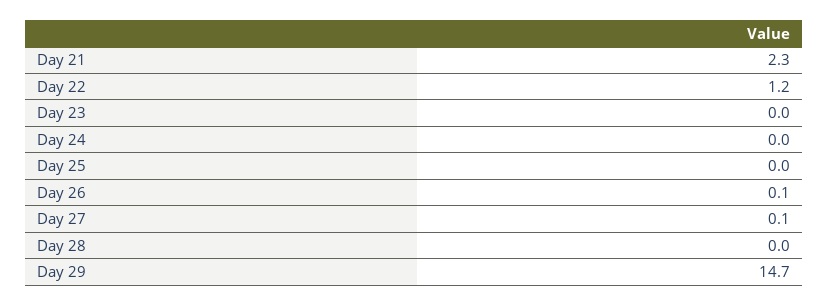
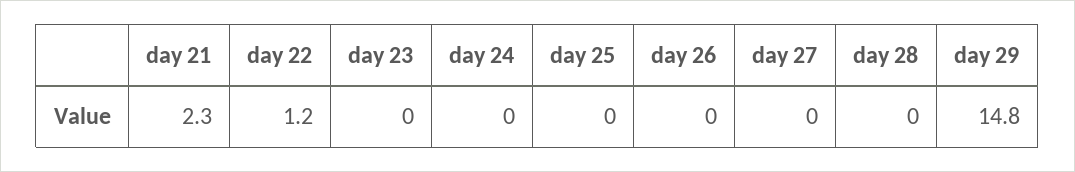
Day 26: 0.1 -> 0
Day 27: 0.1 -> 0
Day 29: 14.7 -> 14.8

